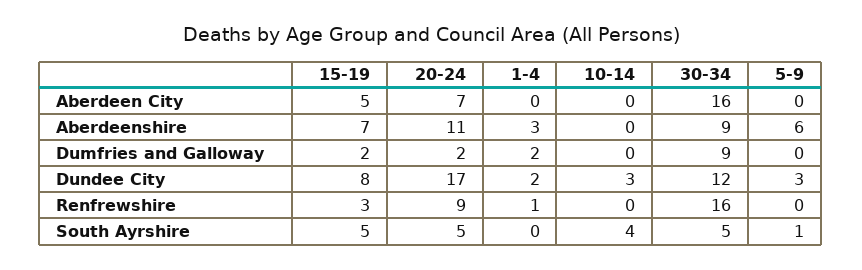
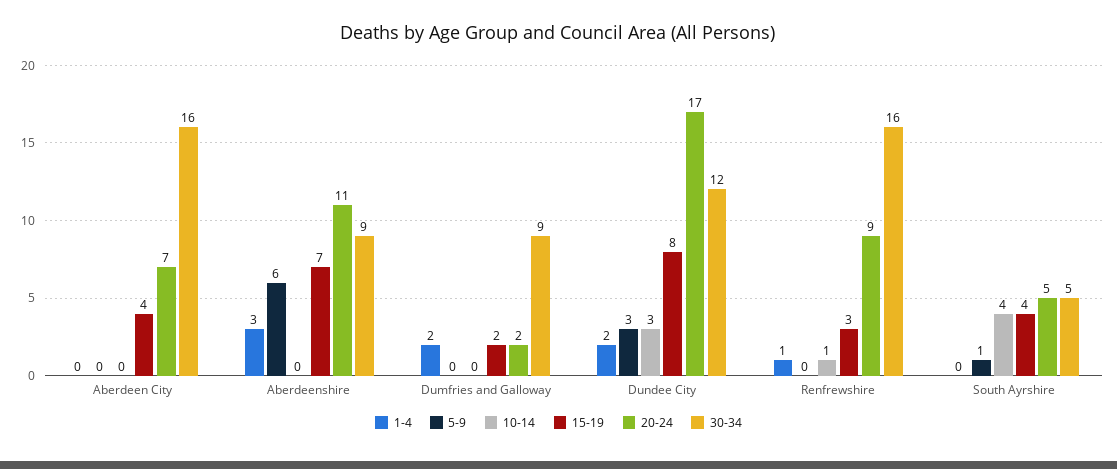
15-19, Aberdeen City: 5 -> 4
10-14, Renfrewshire: 0 -> 1
15-19, South Ayrshire: 5 -> 4

